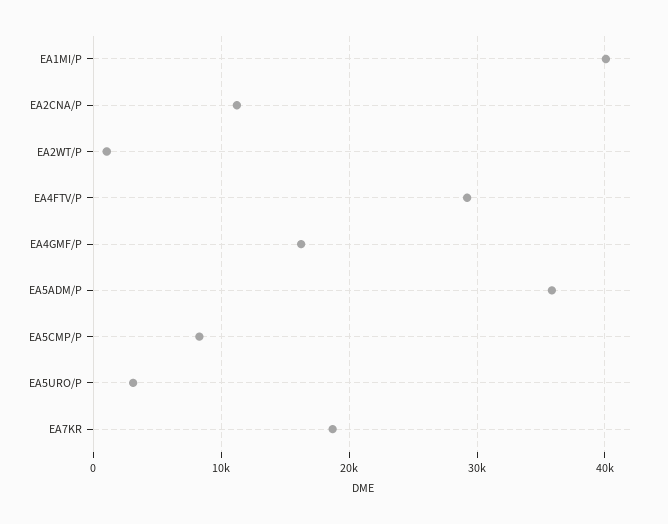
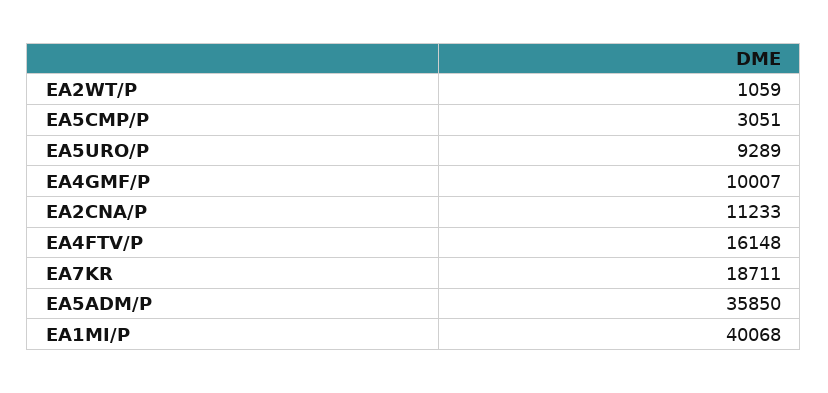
EA4FTV/P: 29000 -> 16148
EA4GMF/P: 16000 -> 10007
EA5CMP/P: 8000 -> 3051
EA5URO/P: 3000 -> 9289

